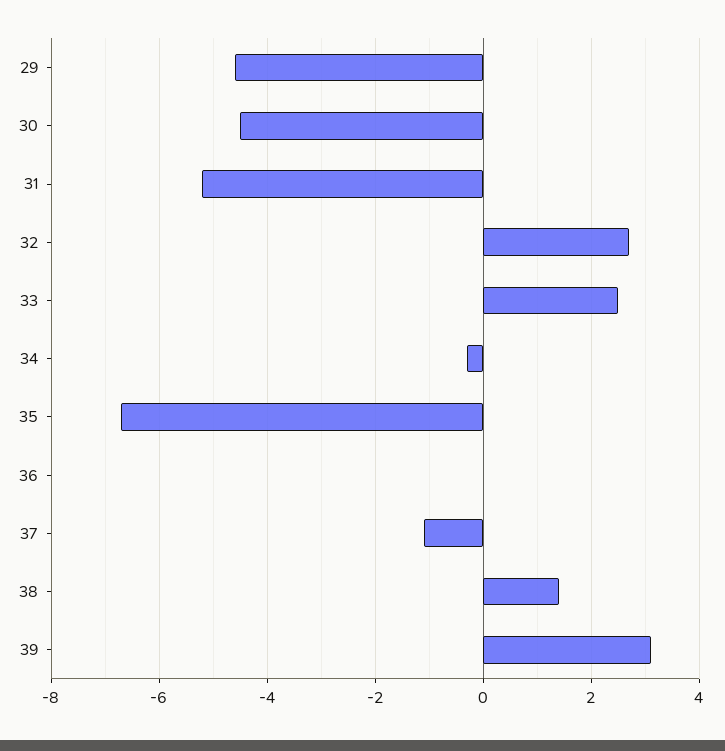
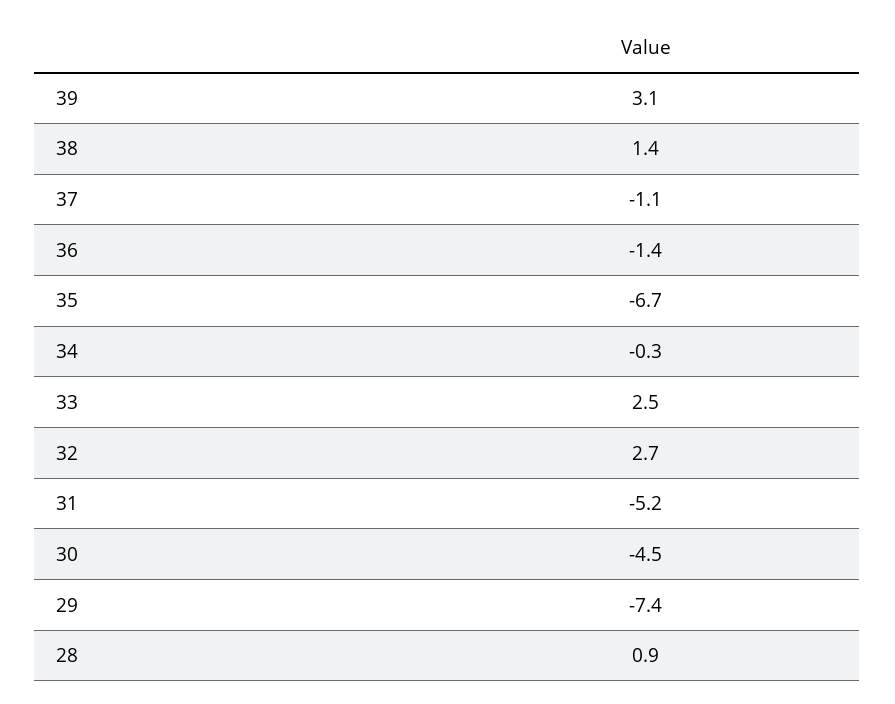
29: -4.5 -> -7.4
36: 0 -> -1.4
28: none -> 0.9

